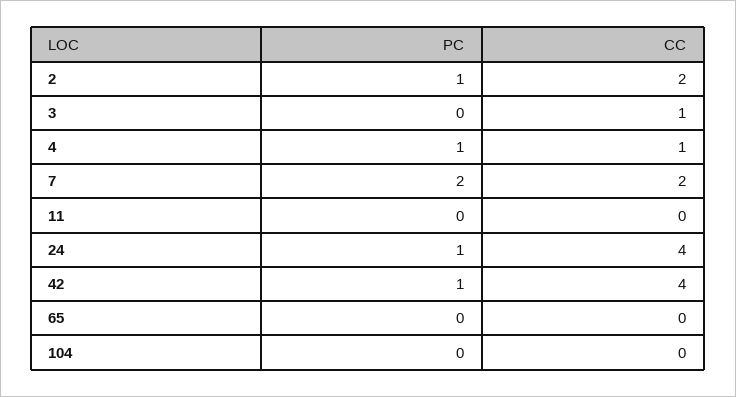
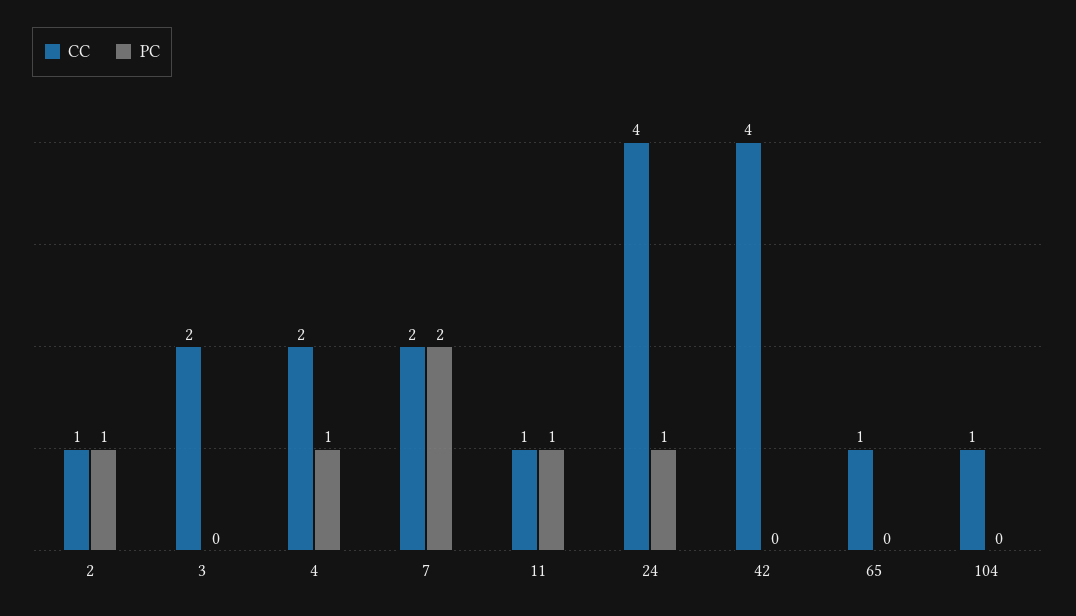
CC, 2: 2 -> 1
CC, 3: 1 -> 2
CC, 4: 1 -> 2
PC, 11: 0 -> 1
CC, 11: 0 -> 1
PC, 42: 1 -> 0
CC, 65: 0 -> 1
CC, 104: 0 -> 1

